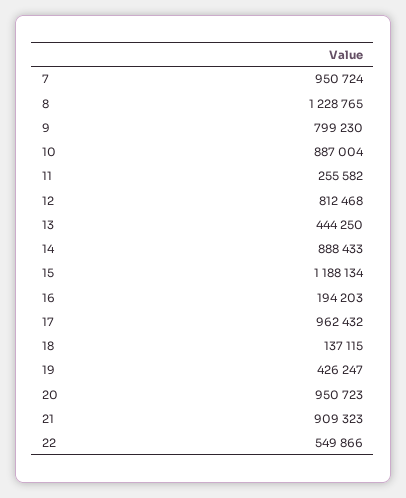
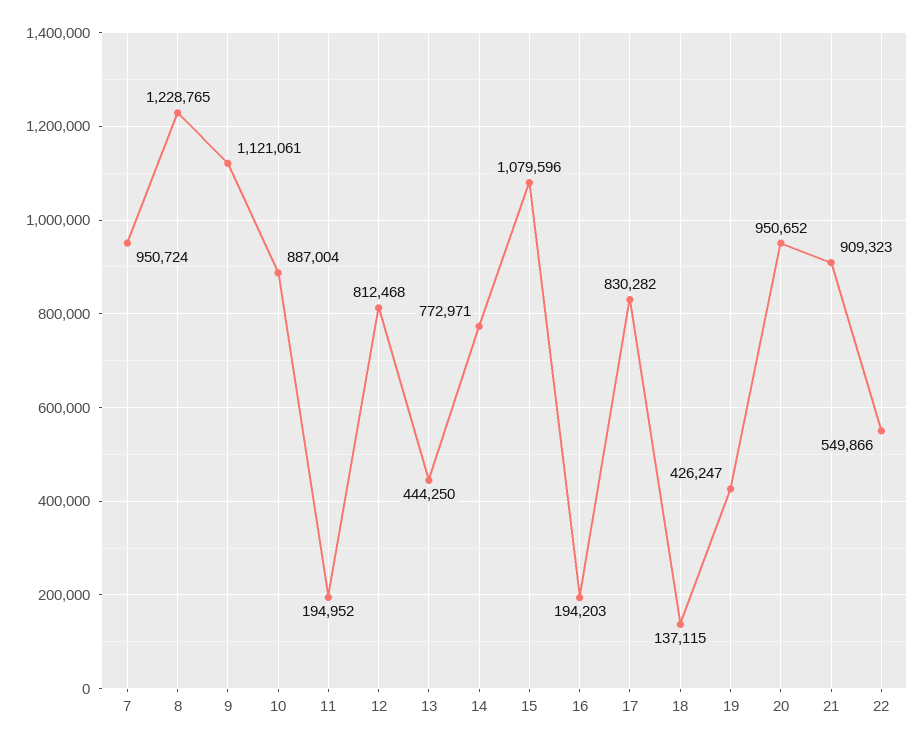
9: 799230 -> 1121061
11: 255582 -> 194952
14: 888433 -> 772971
15: 1188134 -> 1079596
17: 962432 -> 830282
20: 950723 -> 950652

